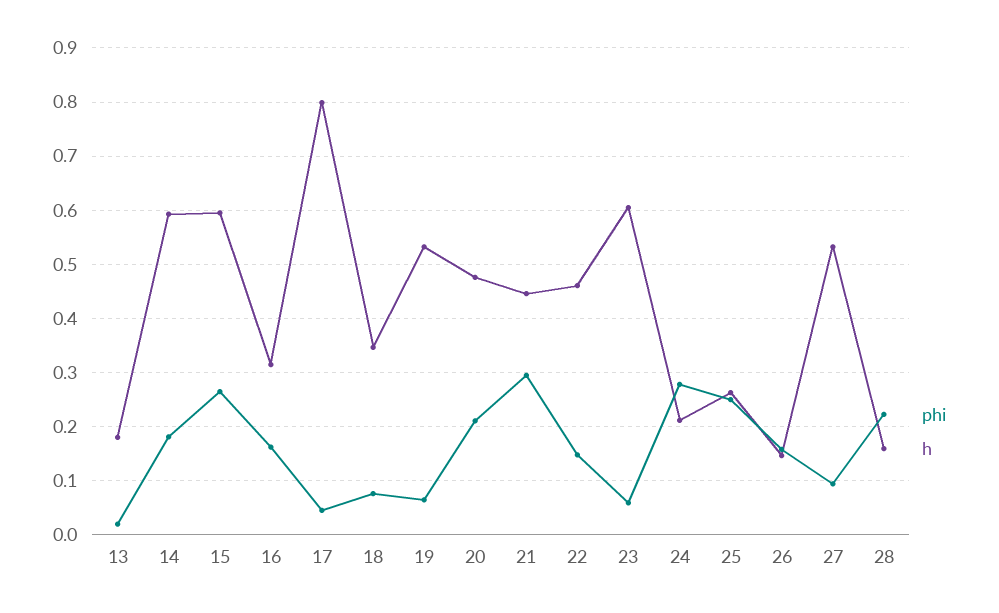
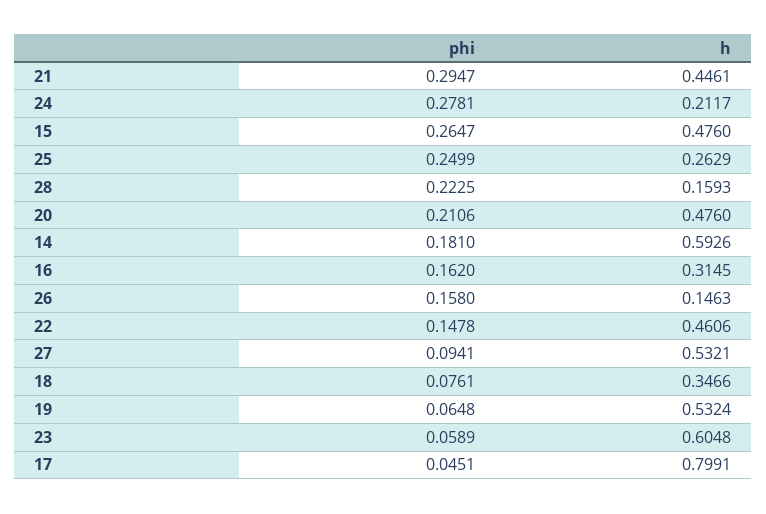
phi, 13: 0.02 -> none
h, 13: 0.18 -> none
h, 15: 0.6 -> 0.476

